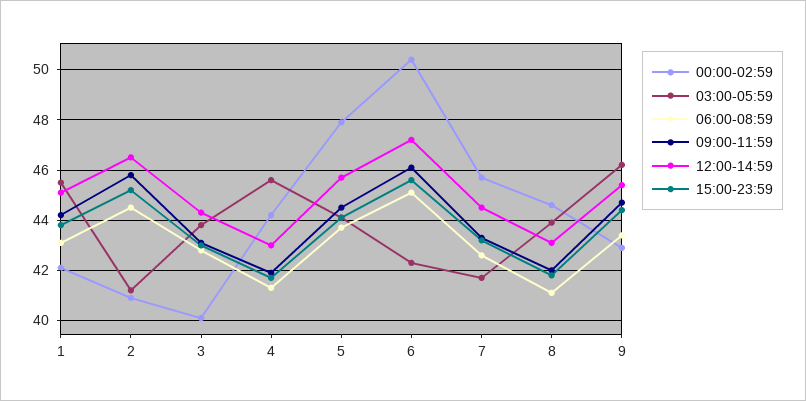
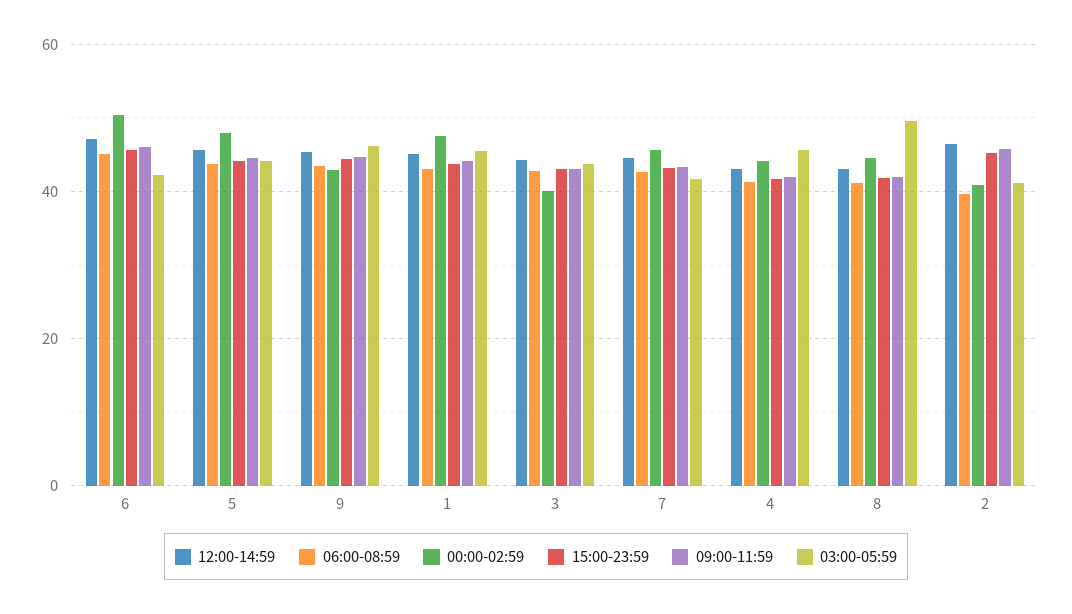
00:00-02:59, 1: 42 -> 48
06:00-08:59, 2: 44.5 -> 40
03:00-05:59, 8: 44 -> 50

